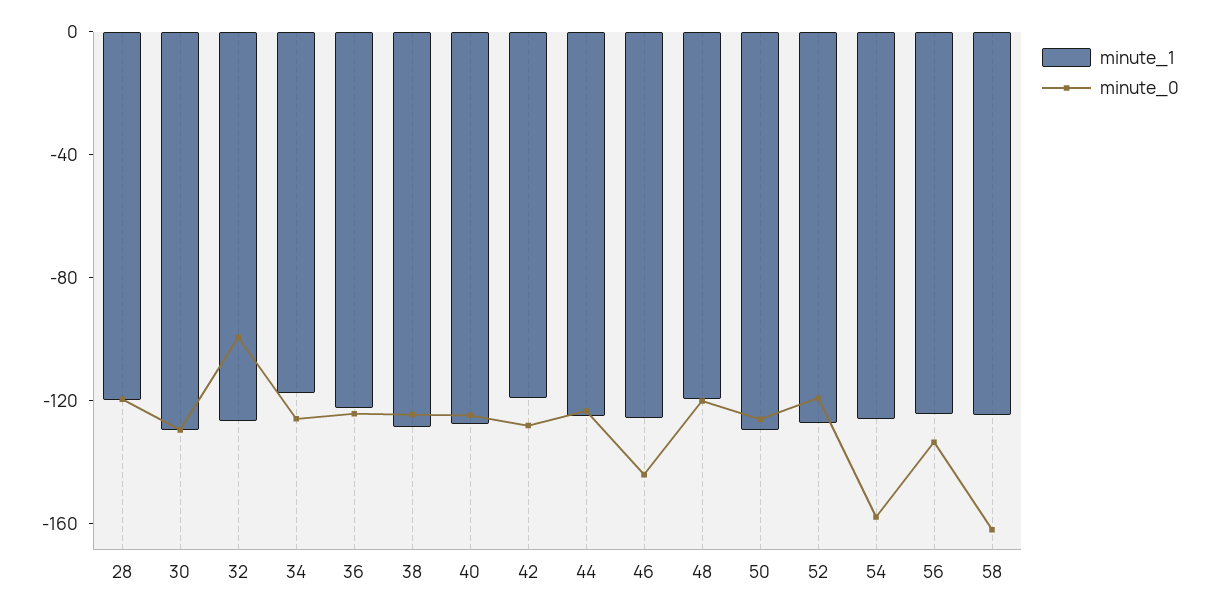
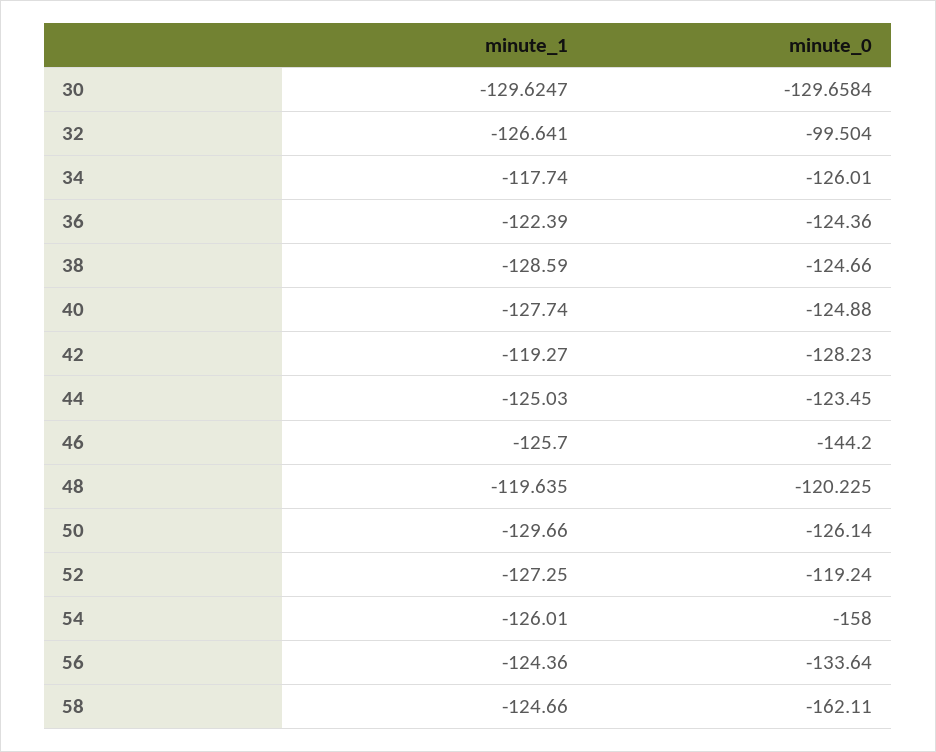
minute_1, 28: -120 -> none
minute_0, 28: -120 -> none

